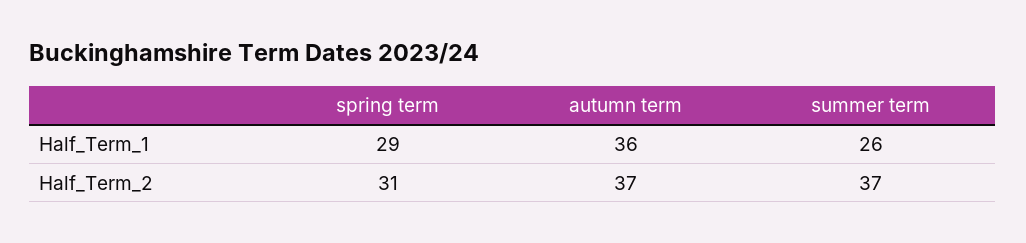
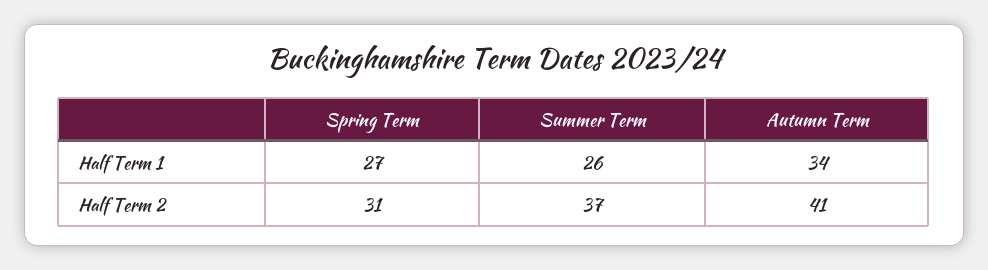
spring term, Half_Term_1: 29 -> 27
autumn term, Half_Term_1: 36 -> 34
autumn term, Half_Term_2: 37 -> 41

